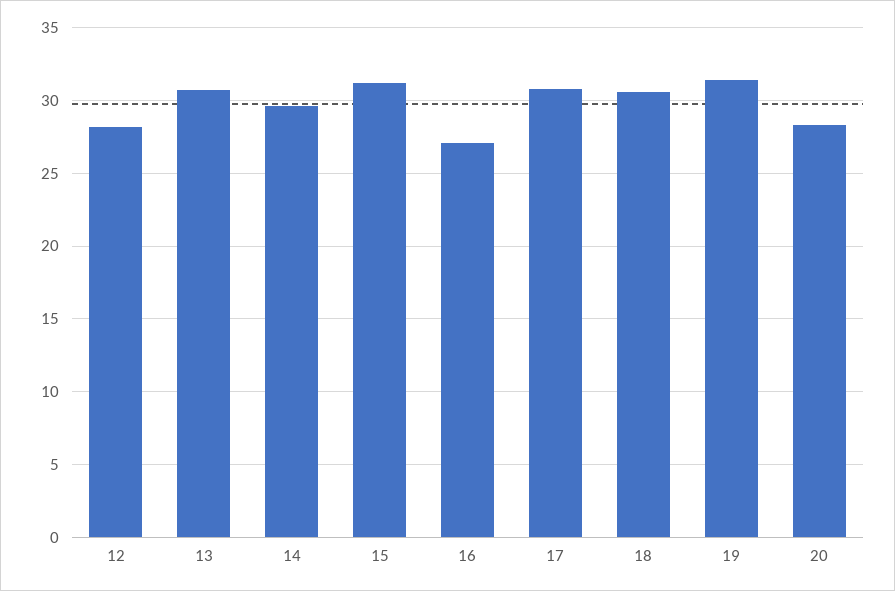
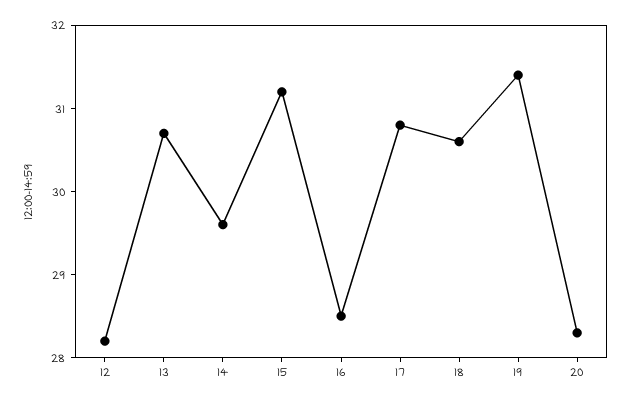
16: 27 -> 28.5

